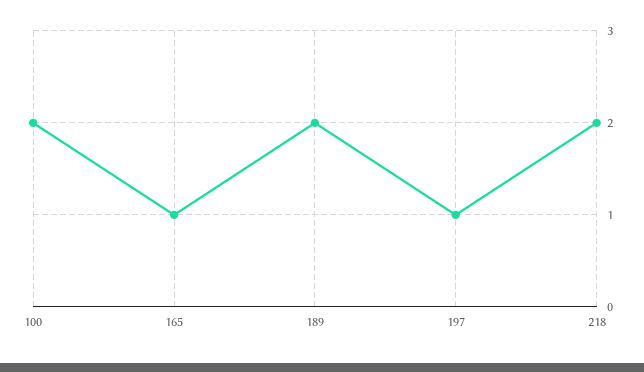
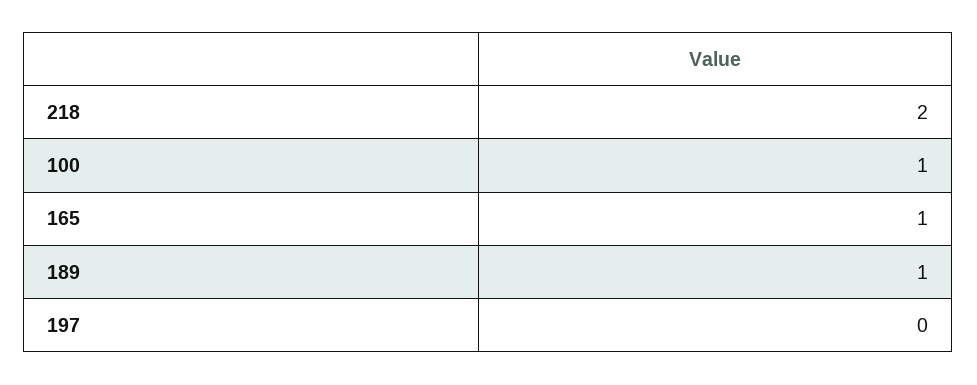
100: 2 -> 1
189: 2 -> 1
197: 1 -> 0

